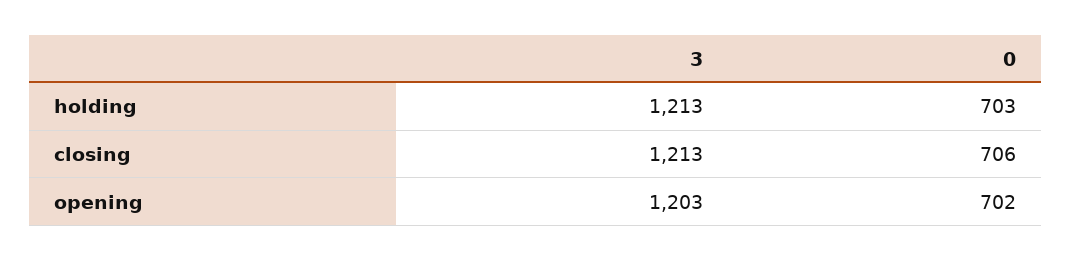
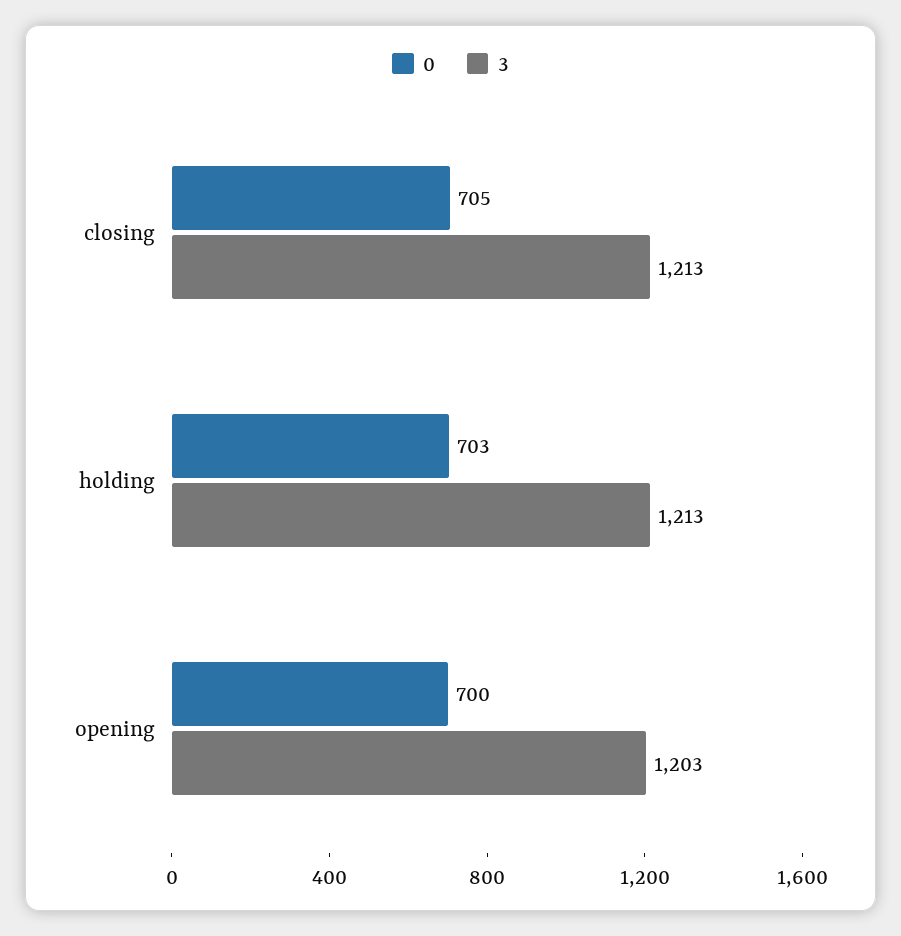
0, closing: 706 -> 705
0, opening: 702 -> 700

